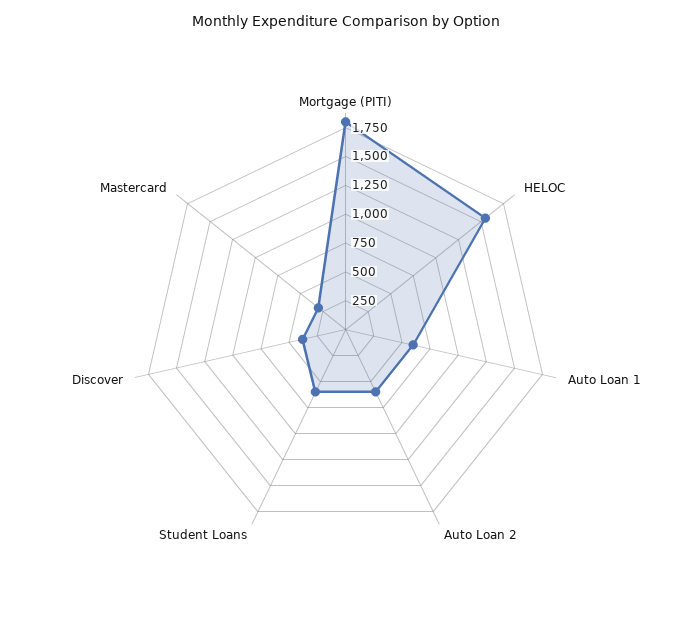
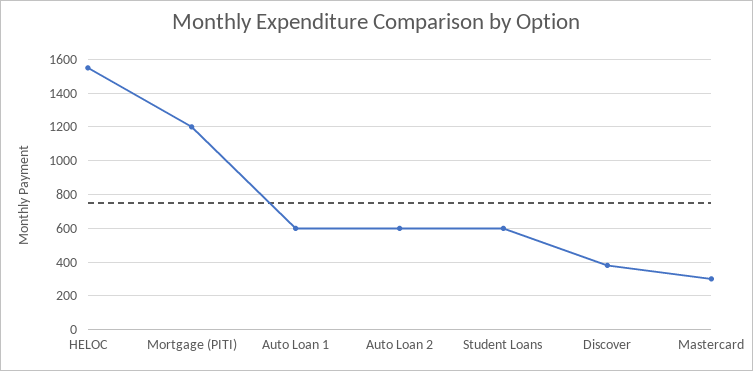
Mortgage (PITI): 1750 -> 1200

